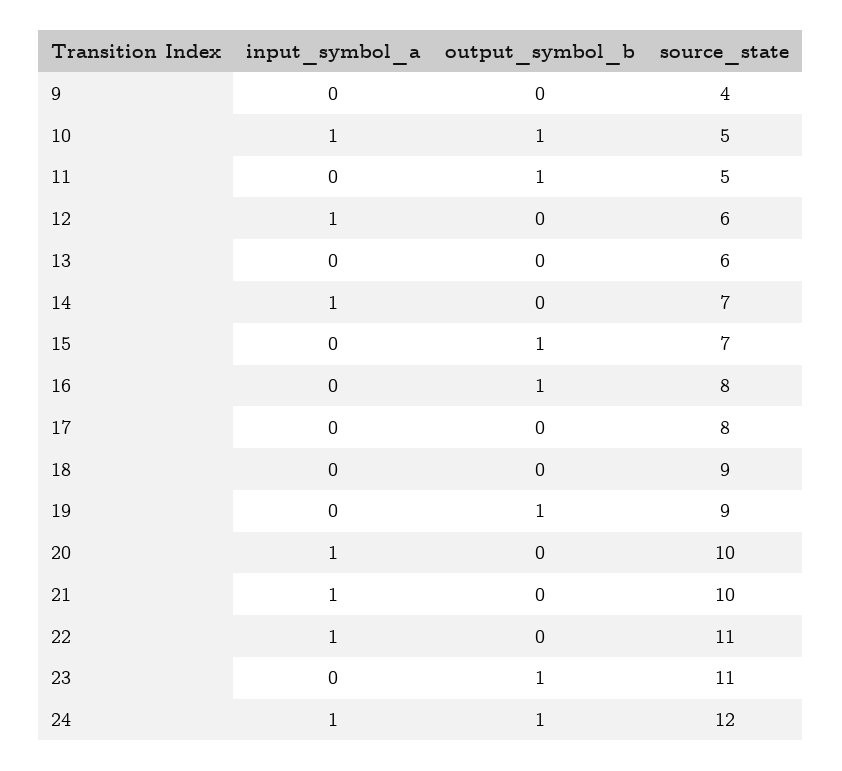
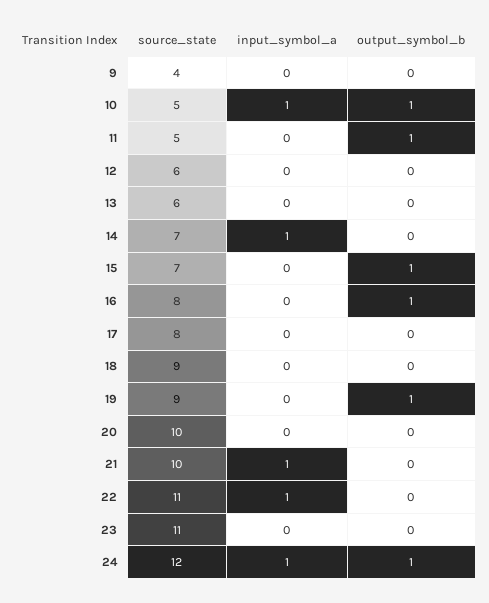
input_symbol_a, 12: 1 -> 0
input_symbol_a, 20: 1 -> 0
output_symbol_b, 23: 1 -> 0

